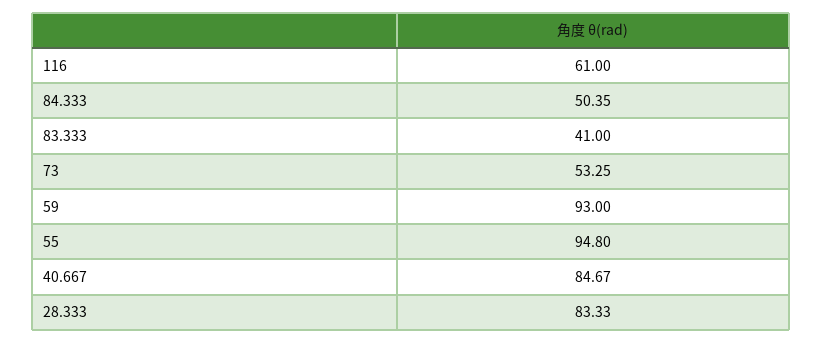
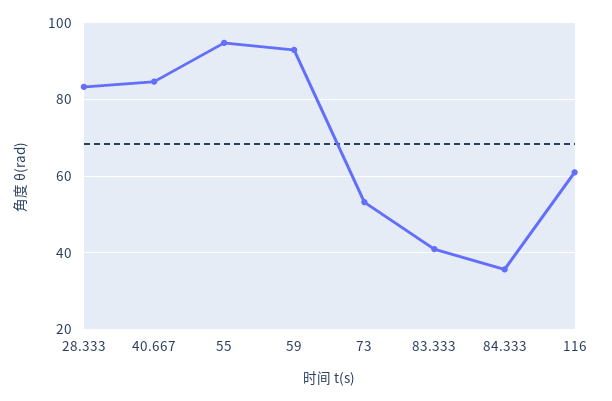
84.333: 50.35 -> 36

